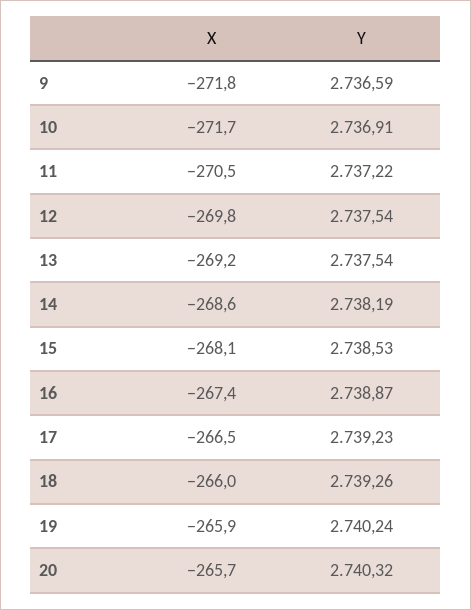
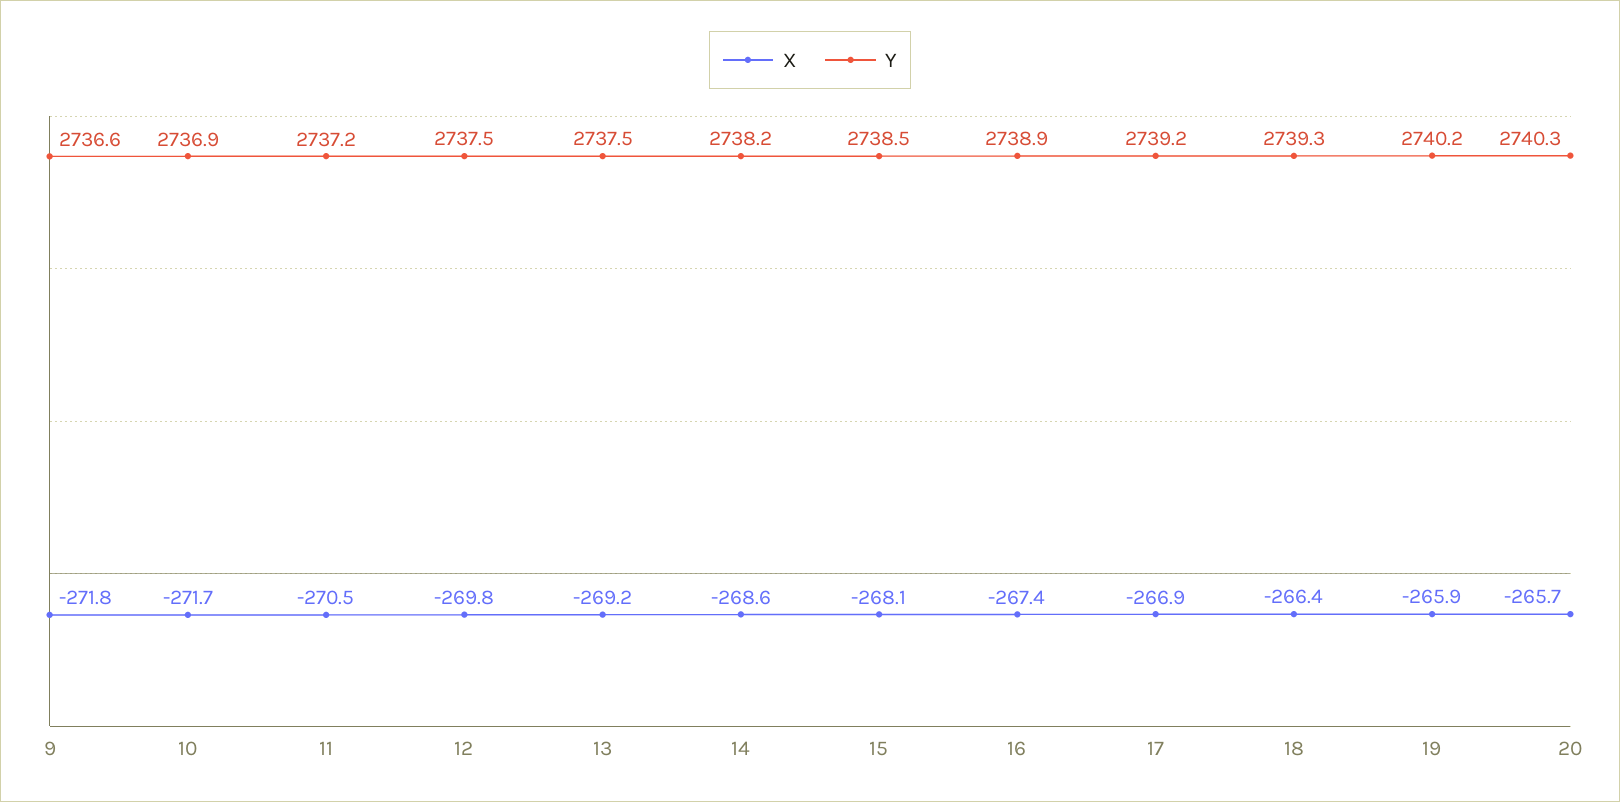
X, 17: -266.5 -> -266.9
X, 18: -266 -> -266.4

